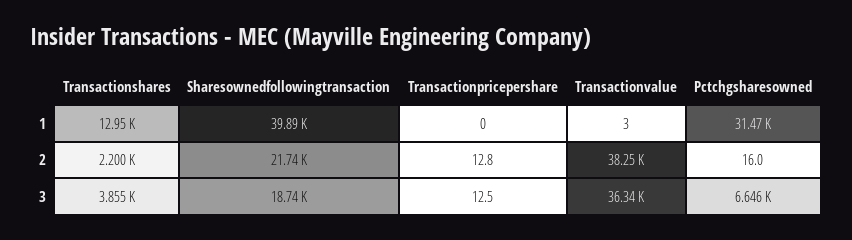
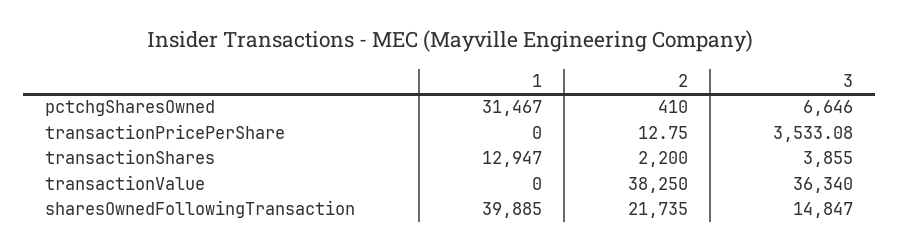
Transactionvalue, 1: 3 -> 0
Pctchgsharesowned, 2: 16 -> 410
Sharesownedfollowingtransaction, 3: 18740 -> 14847
Transactionpricepershare, 3: 12.5 -> 3533.08

